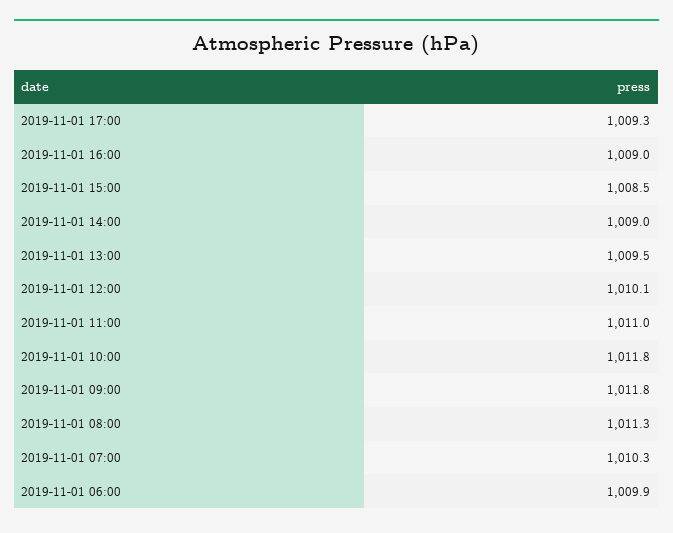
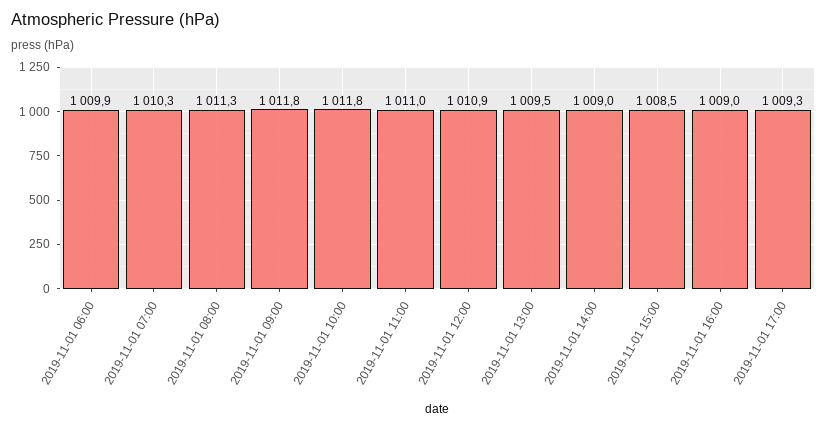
2019-11-01 12:00: 1010.1 -> 1010.9

